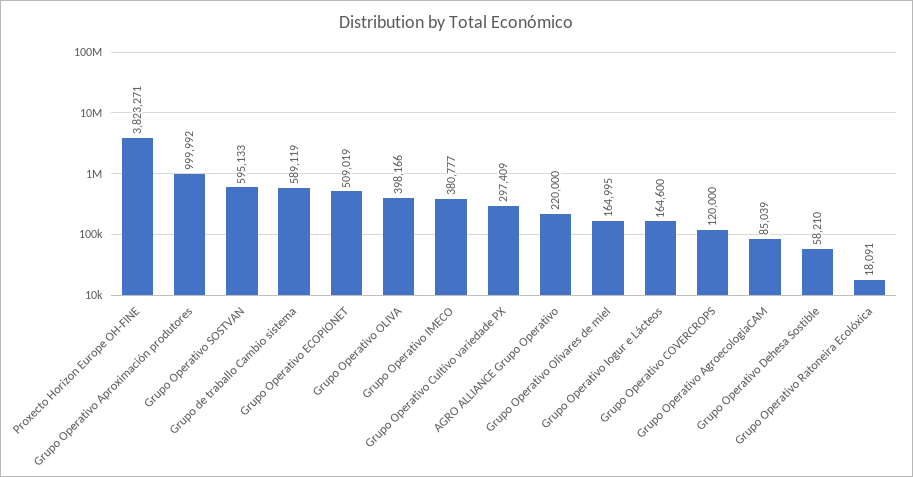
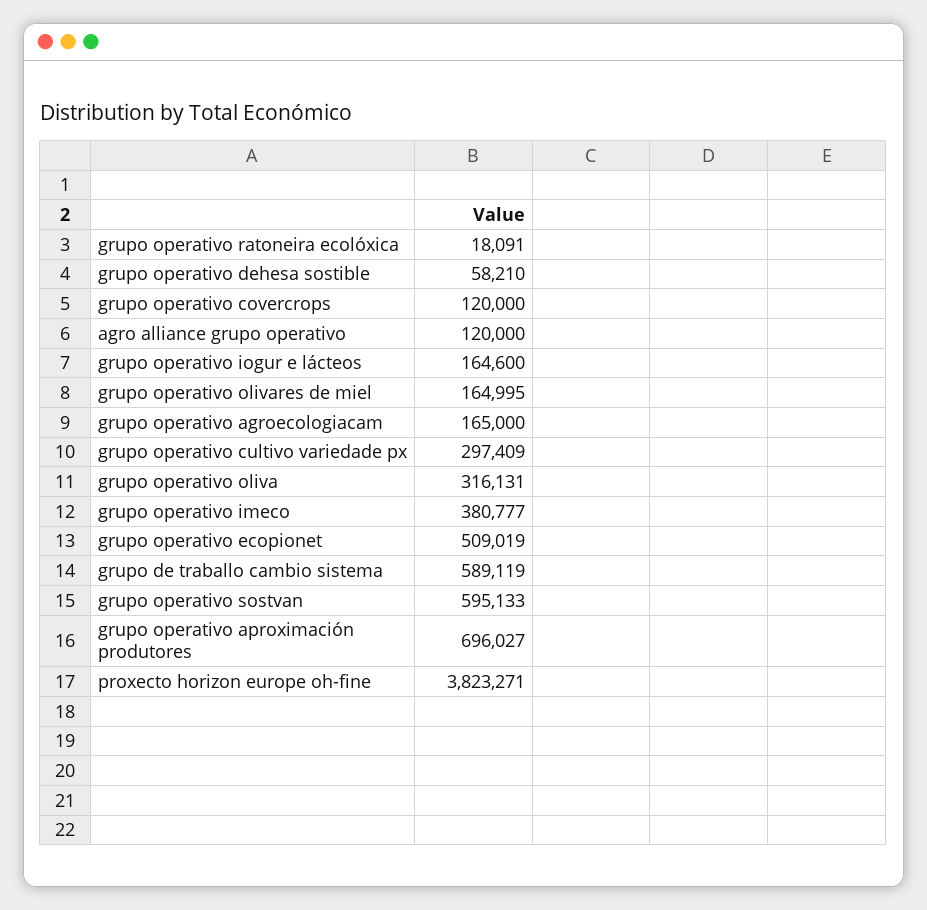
Grupo Operativo Aproximación produtores: 999992 -> 696027
Grupo Operativo OLIVA: 398166 -> 316131
AGRO ALLIANCE Grupo Operativo: 220000 -> 120000
Grupo Operativo AgroecologiaCAM: 85039 -> 165000

